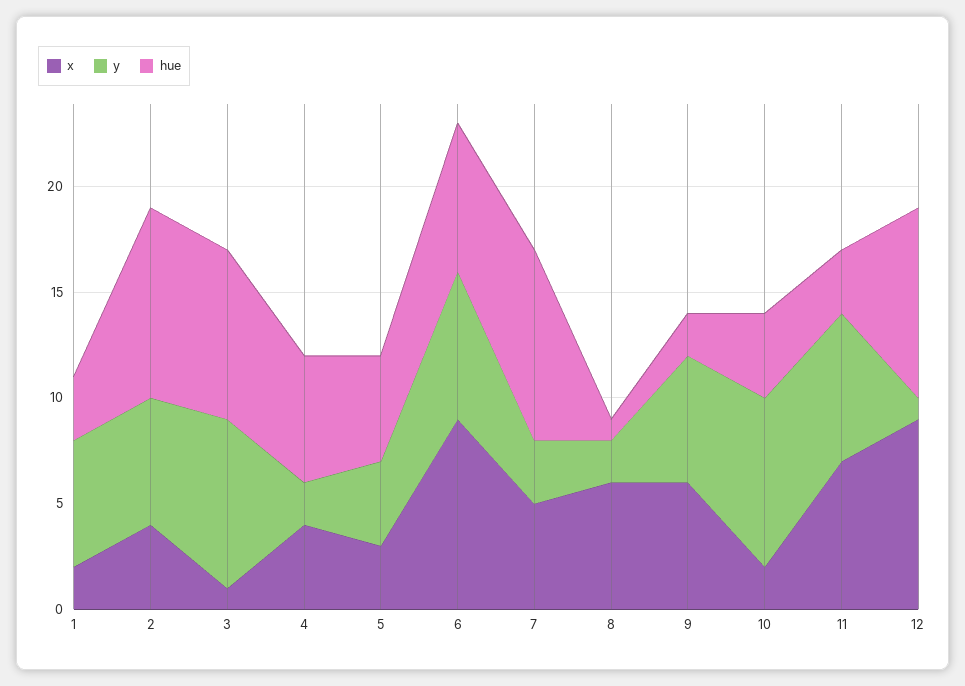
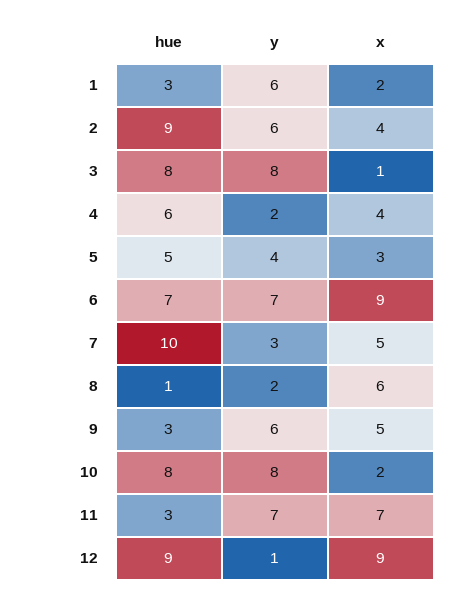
hue, 7: 9 -> 10
x, 9: 6 -> 5
hue, 9: 2 -> 3
hue, 10: 4 -> 8

